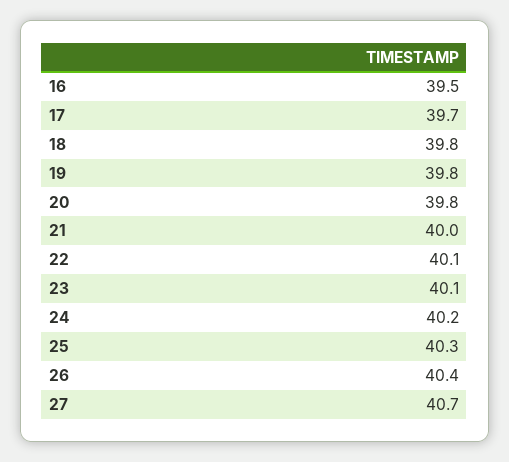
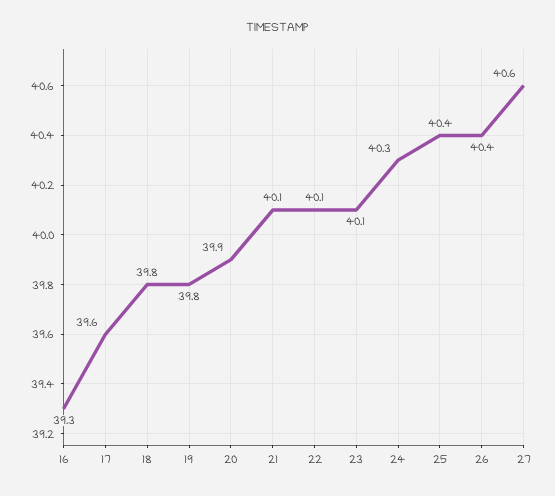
16: 39.5 -> 39.3
17: 39.7 -> 39.6
20: 39.8 -> 39.9
21: 40 -> 40.1
24: 40.2 -> 40.3
25: 40.3 -> 40.4
27: 40.7 -> 40.6

